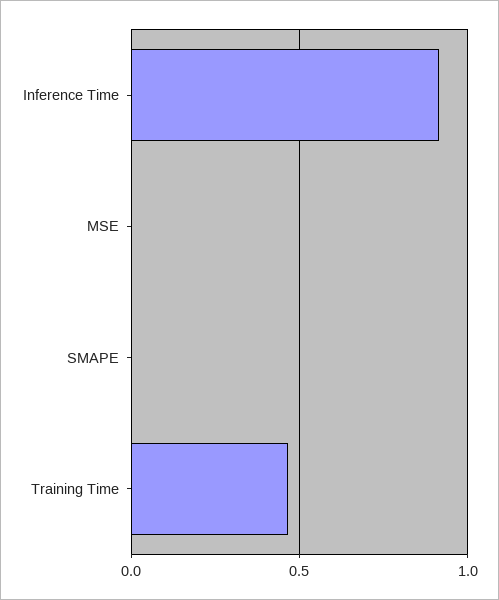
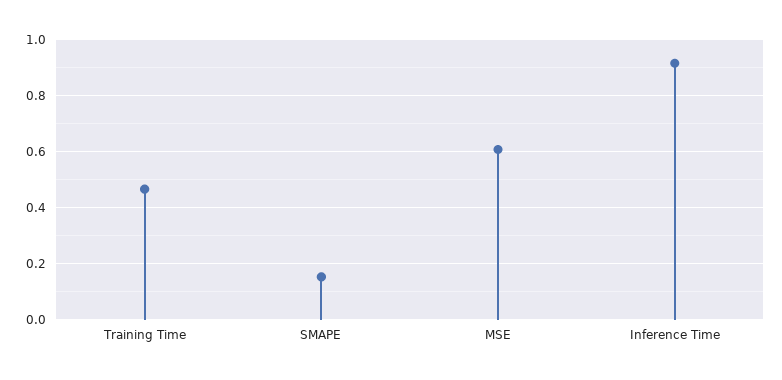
MSE: 0 -> 0.6
SMAPE: 0 -> 0.15

